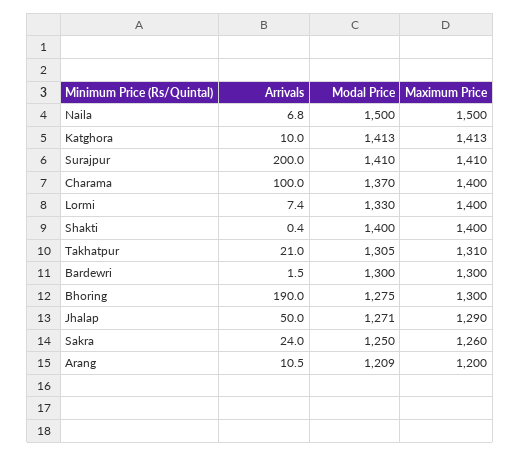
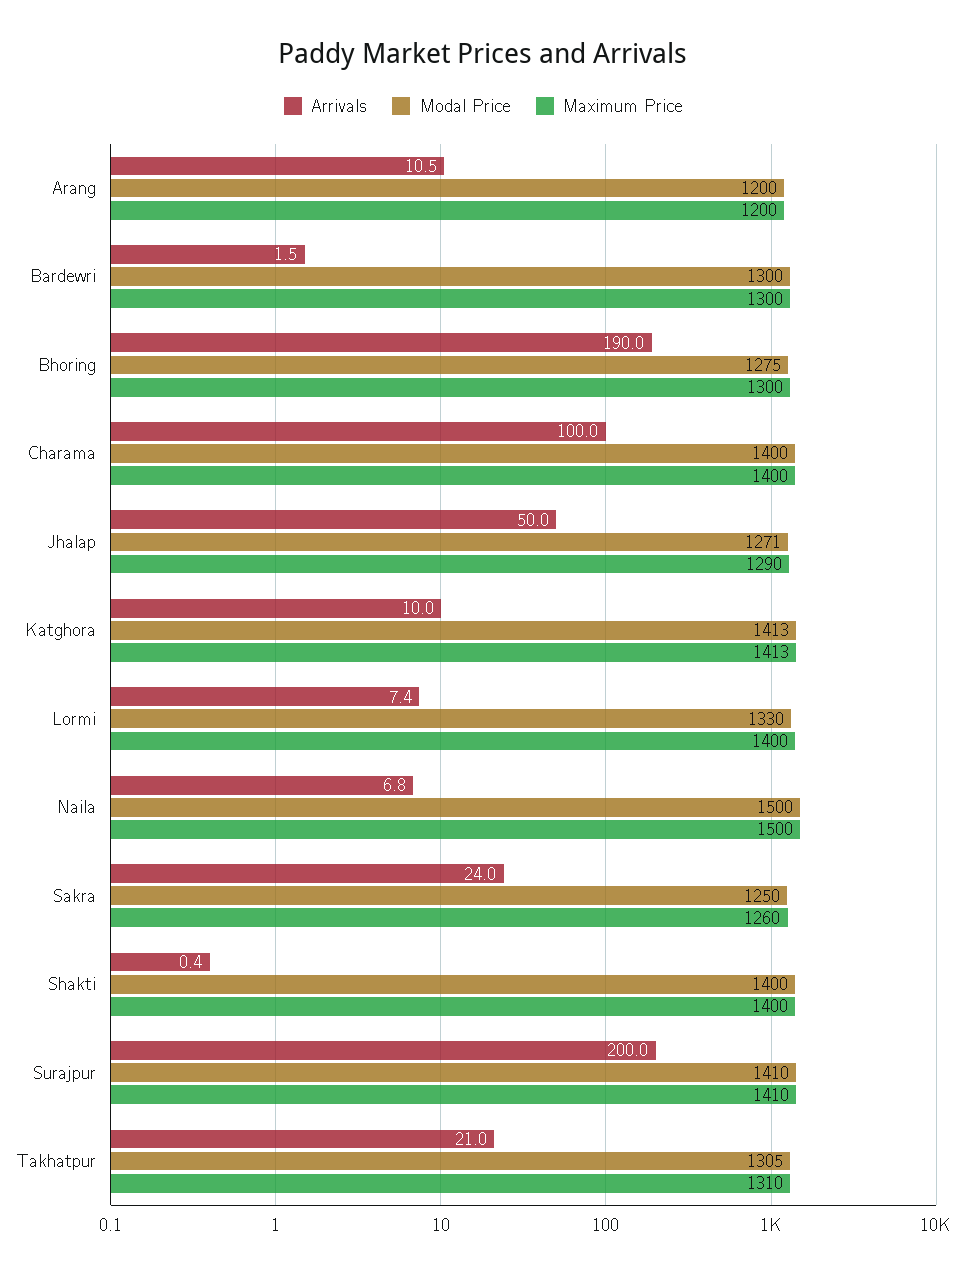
Modal Price, Charama: 1370 -> 1400
Modal Price, Arang: 1209 -> 1200

